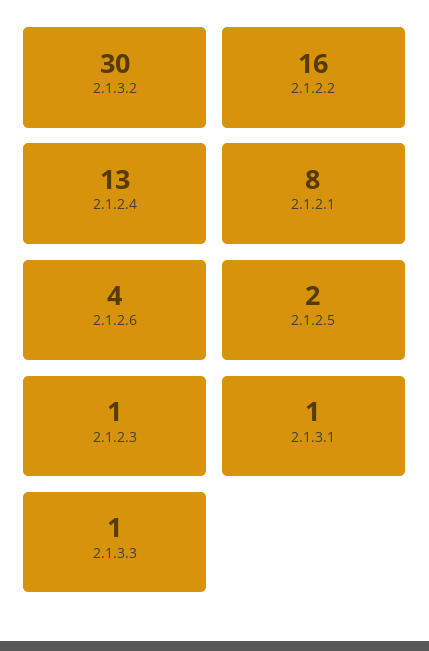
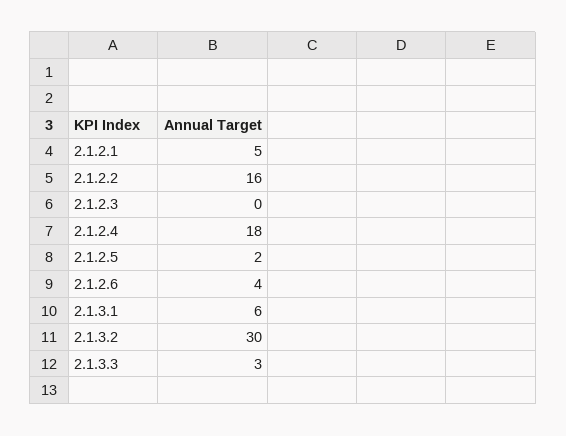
2.1.2.4: 13 -> 18
2.1.2.1: 8 -> 5
2.1.2.3: 1 -> 0
2.1.3.1: 1 -> 6
2.1.3.3: 1 -> 3

